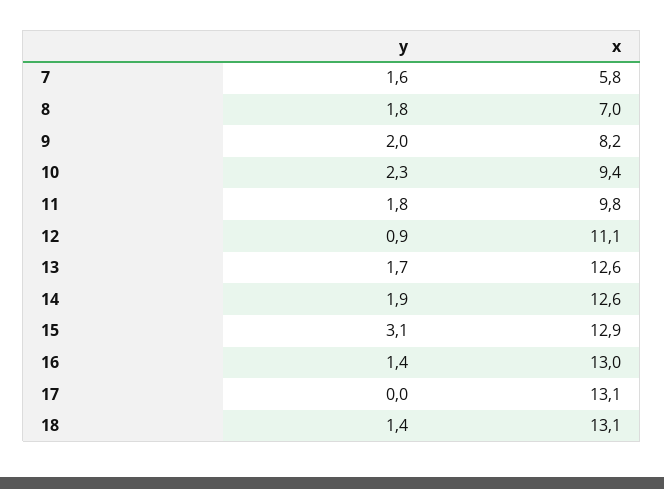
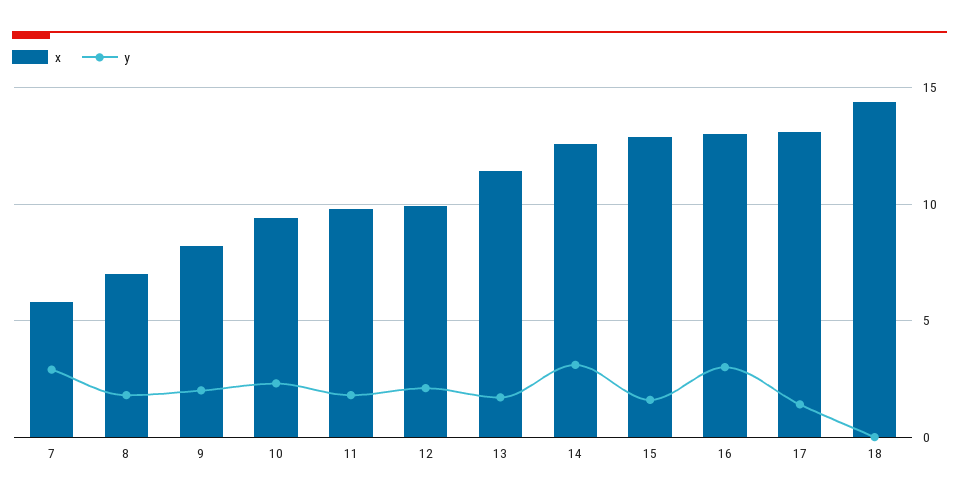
y, 7: 1.6 -> 3
y, 12: 0.9 -> 2
x, 12: 11.1 -> 10
x, 13: 12.6 -> 11.5
y, 14: 1.9 -> 3
y, 15: 3.1 -> 1.5
y, 16: 1.4 -> 3
y, 17: 0 -> 1.5
y, 18: 1.4 -> 0
x, 18: 13.1 -> 14.5

